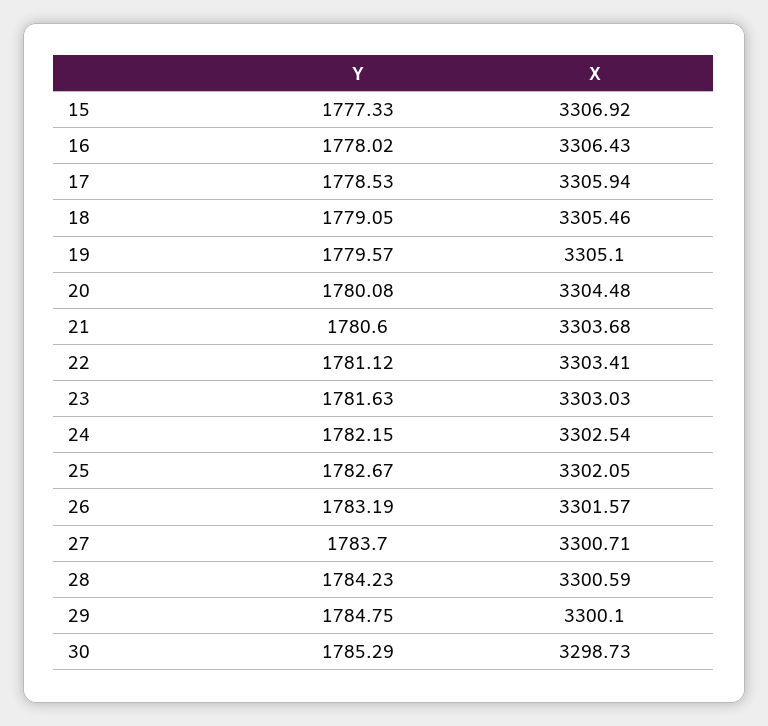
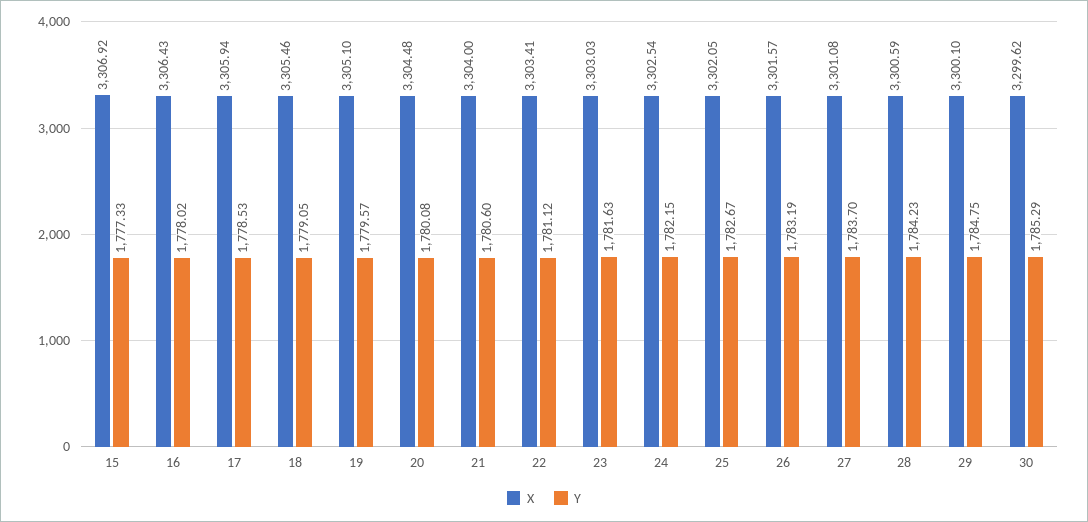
X, 21: 3303.68 -> 3304
X, 27: 3300.71 -> 3301.08
X, 30: 3298.73 -> 3299.62

